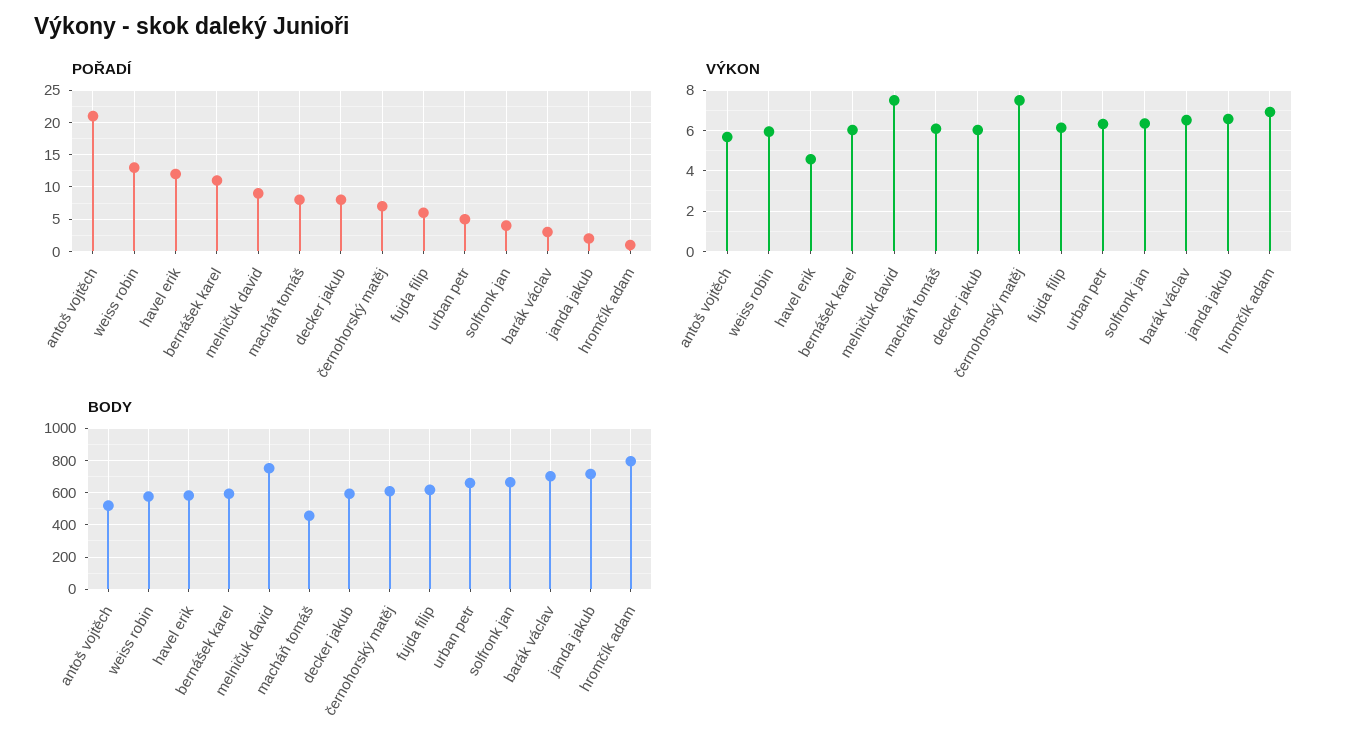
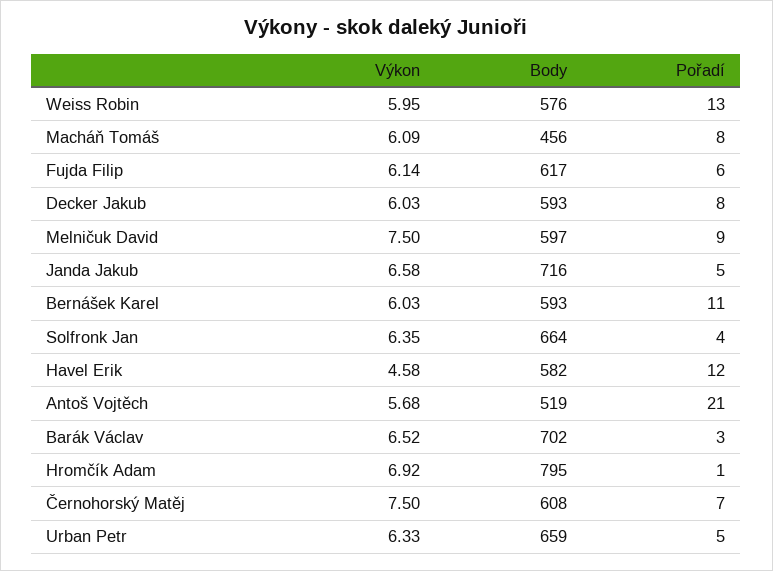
POŘADÍ, janda jakub: 2 -> 5
BODY, melničuk david: 750 -> 597

